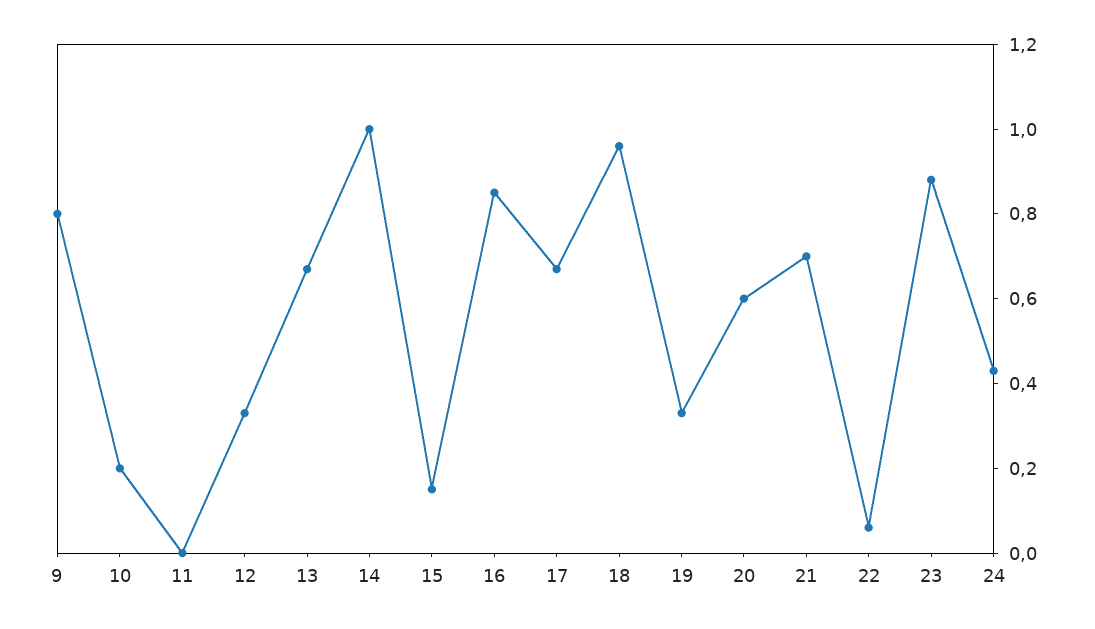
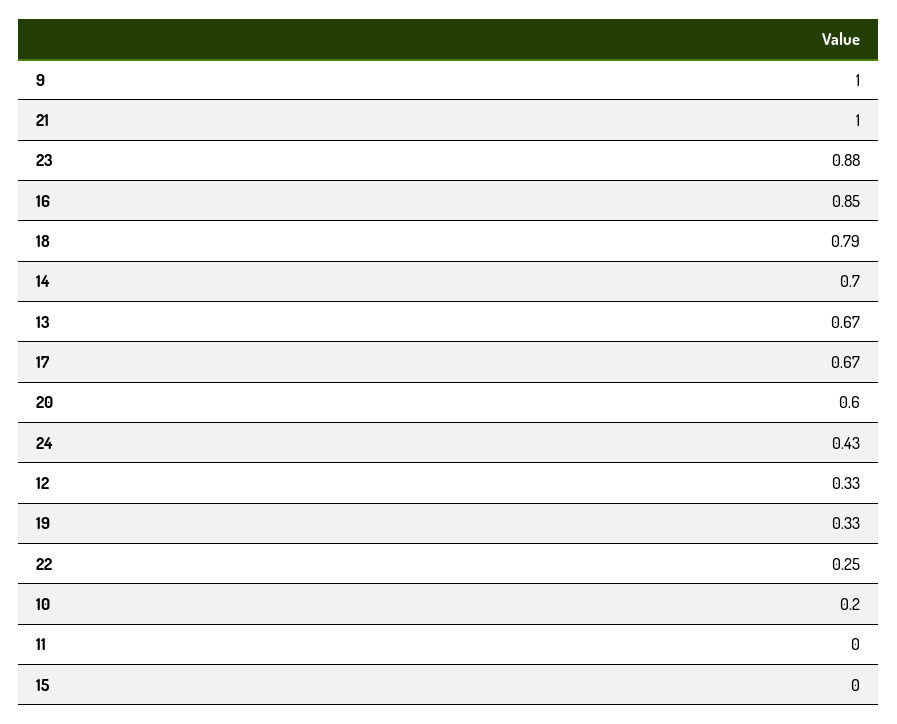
9: 0.8 -> 1
14: 1 -> 0.7
15: 0.15 -> 0
18: 0.95 -> 0.79
21: 0.7 -> 1
22: 0.05 -> 0.25

